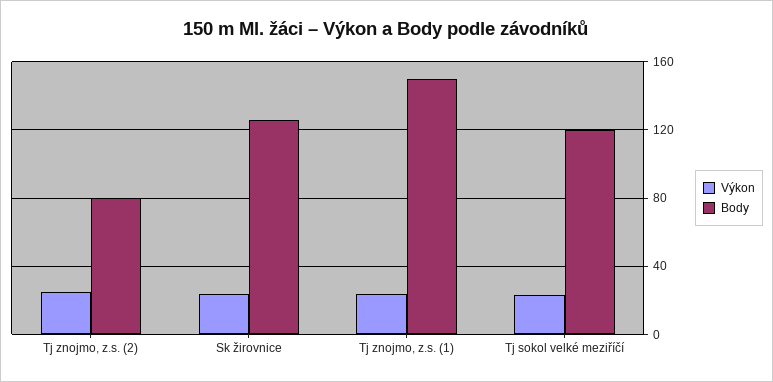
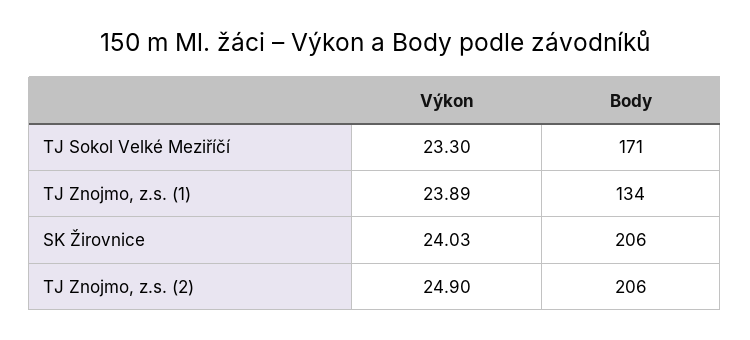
Body, Tj znojmo, z.s. (2): 80 -> 206
Body, Sk žirovnice: 125 -> 206
Body, Tj znojmo, z.s. (1): 150 -> 134
Body, Tj sokol velké meziříčí: 120 -> 171

